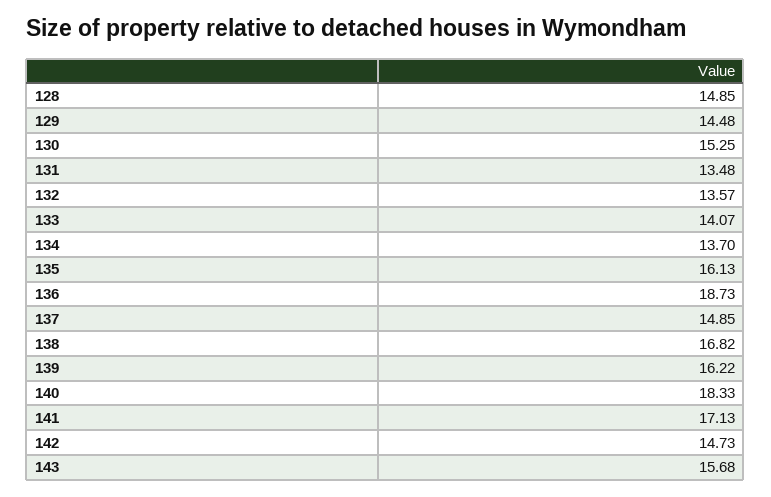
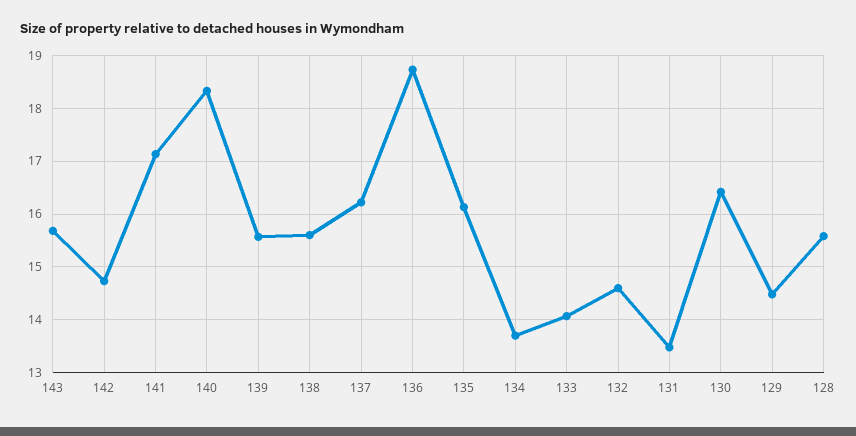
128: 14.85 -> 15.6
130: 15.25 -> 16.4
132: 13.57 -> 14.6
137: 14.85 -> 16.2
138: 16.82 -> 15.6
139: 16.22 -> 15.6

